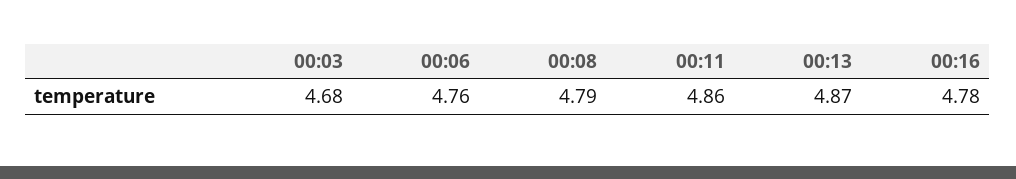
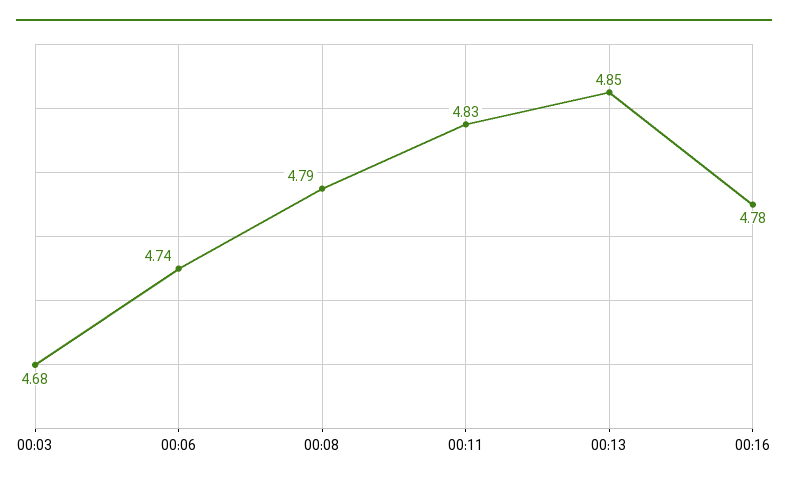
00:06: 4.76 -> 4.74
00:11: 4.86 -> 4.83
00:13: 4.87 -> 4.85

